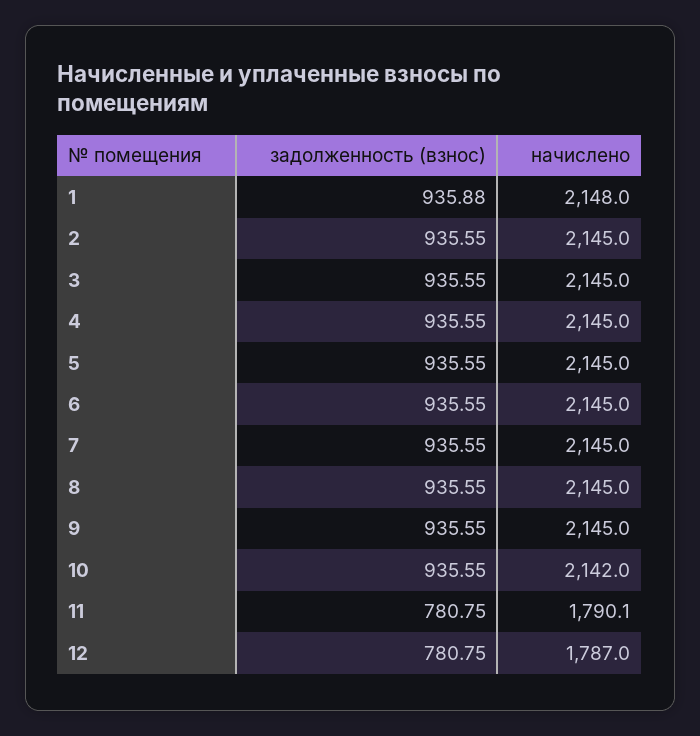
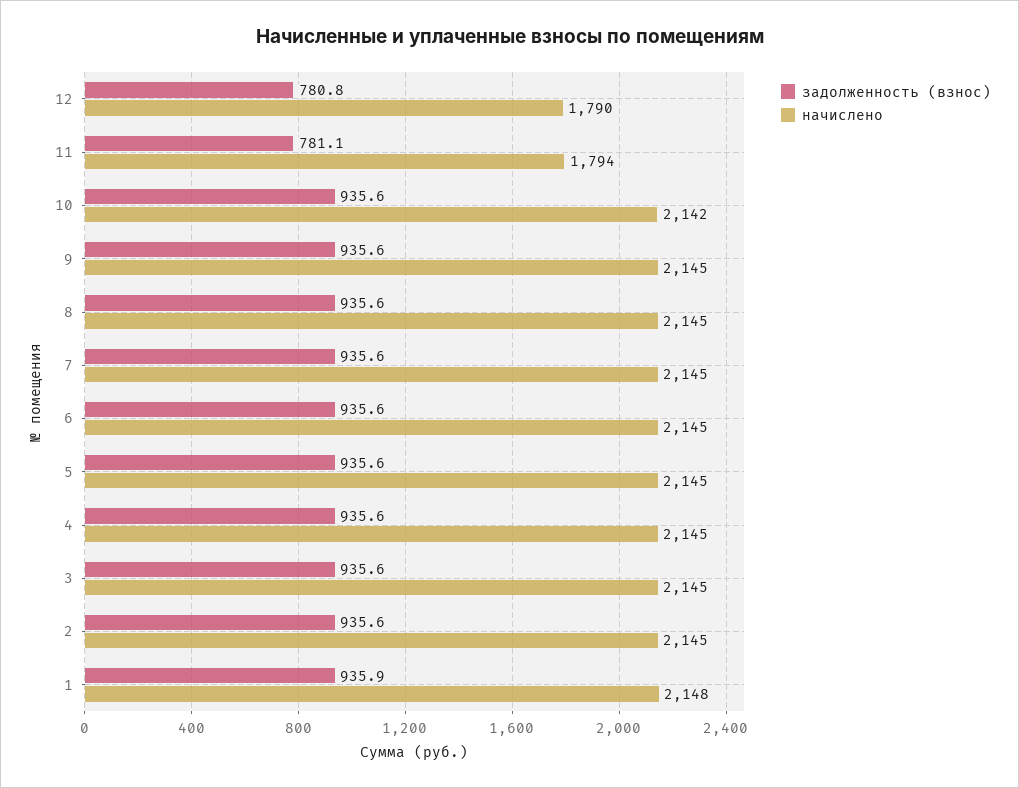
задолженность (взнос), 11: 780.75 -> 781.1
начислено, 11: 1790.1 -> 1794
начислено, 12: 1787 -> 1790

